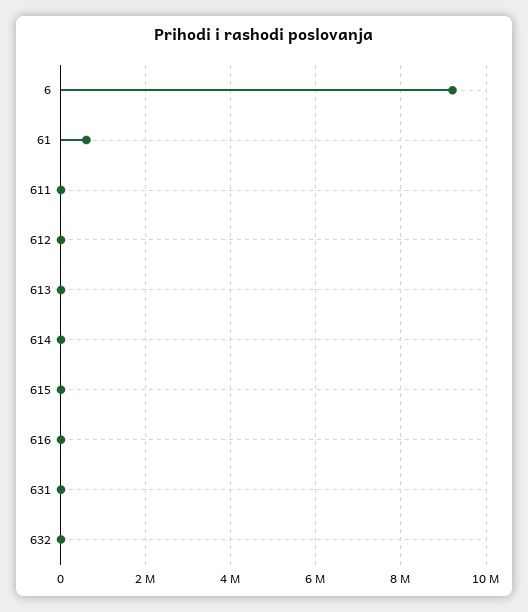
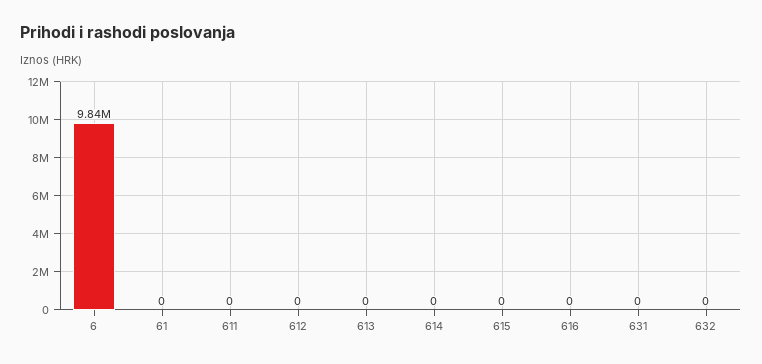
6: 9200000 -> 9840000
61: 600000 -> 0

